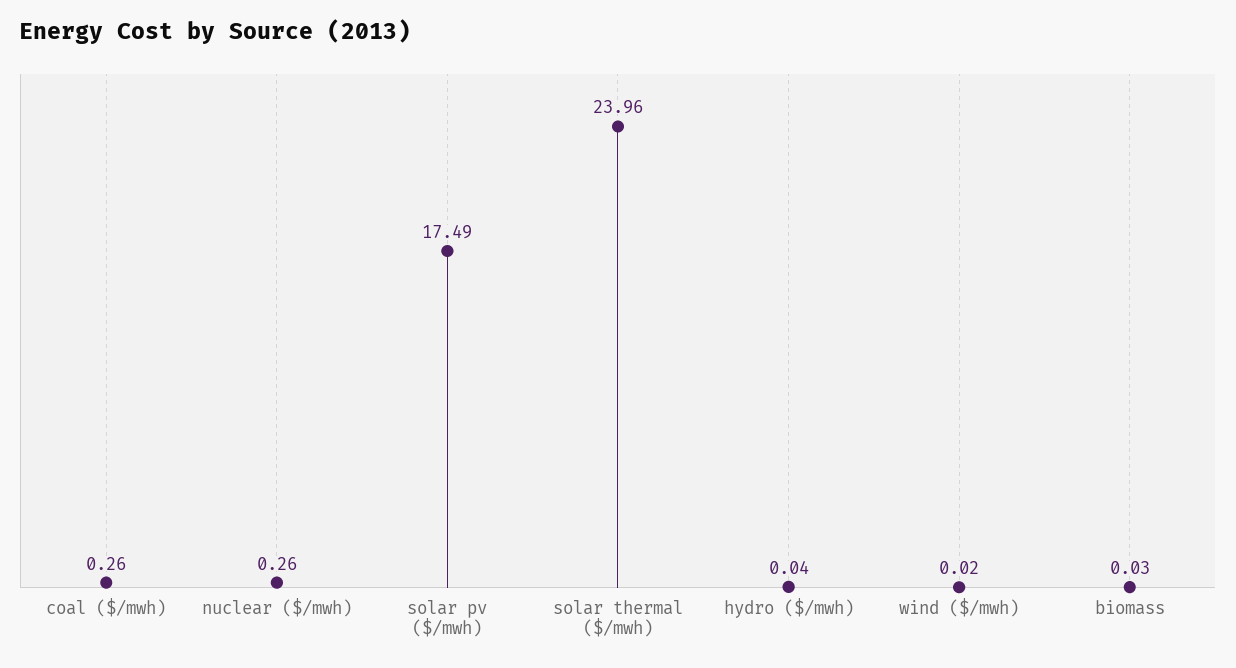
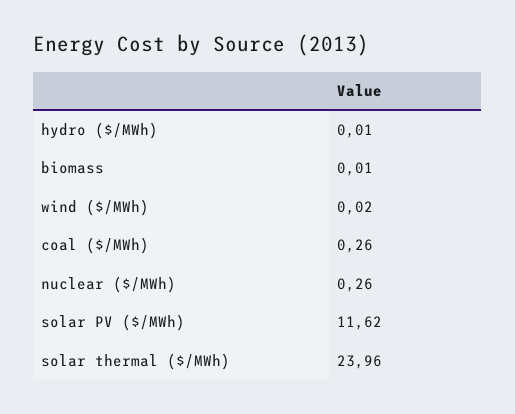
solar pv ($/mwh): 17.49 -> 11.62
hydro ($/mwh): 0.04 -> 0.01
biomass: 0.03 -> 0.01

